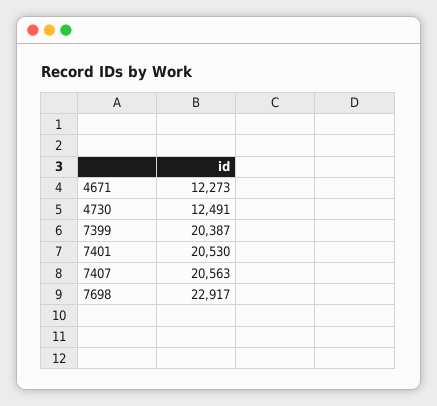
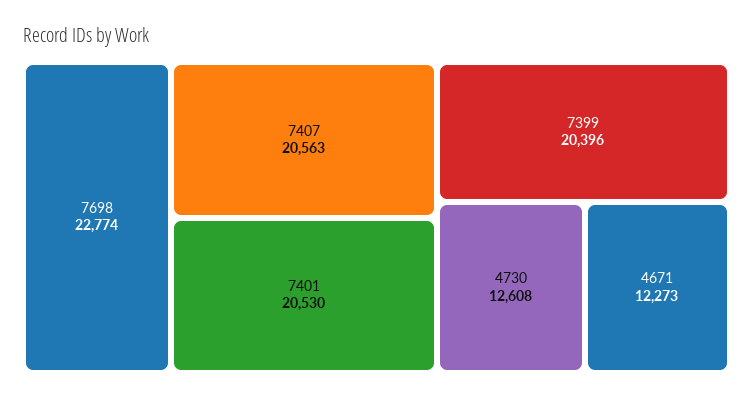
4730: 12491 -> 12608
7399: 20387 -> 20396
7698: 22917 -> 22774

